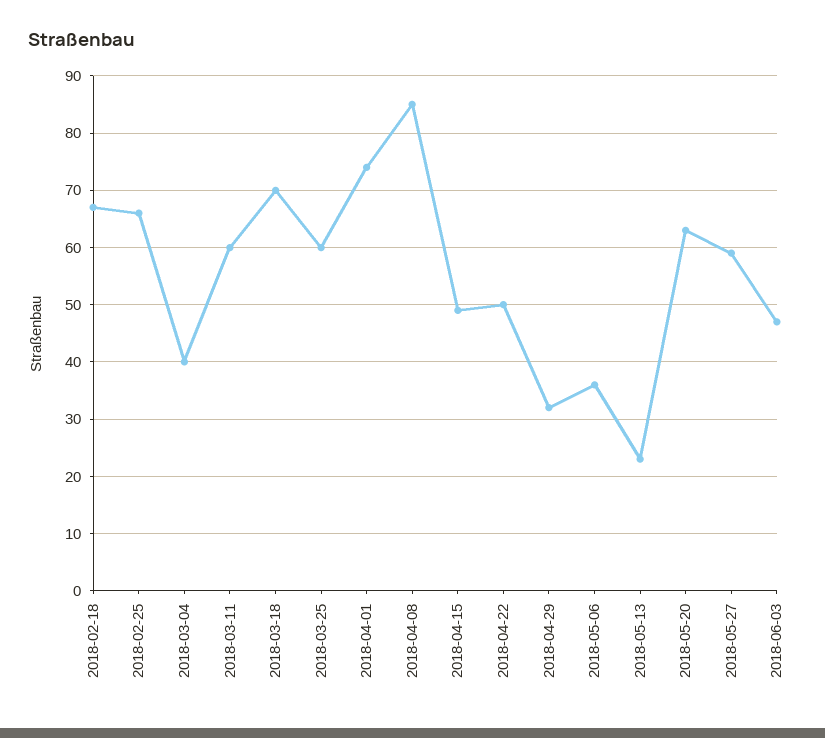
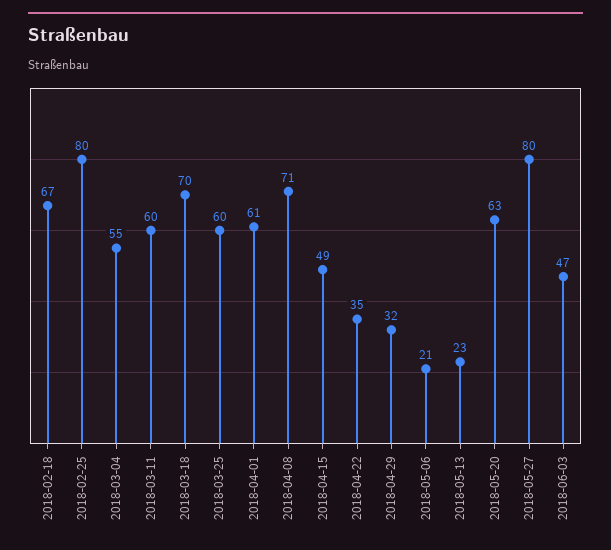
2018-02-25: 65 -> 80
2018-03-04: 40 -> 55
2018-04-01: 75 -> 61
2018-04-08: 85 -> 71
2018-04-22: 50 -> 35
2018-05-06: 35 -> 21
2018-05-27: 60 -> 80

